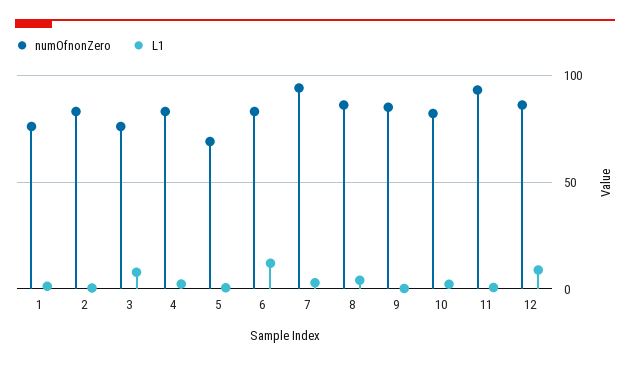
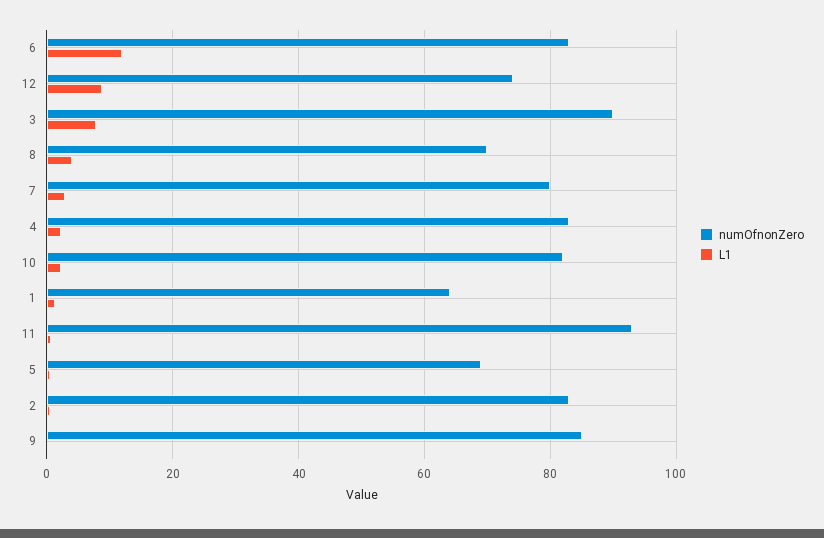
numOfnonZero, 1: 75 -> 64
numOfnonZero, 3: 75 -> 90
numOfnonZero, 7: 95 -> 80
numOfnonZero, 8: 85 -> 70
numOfnonZero, 12: 85 -> 74

